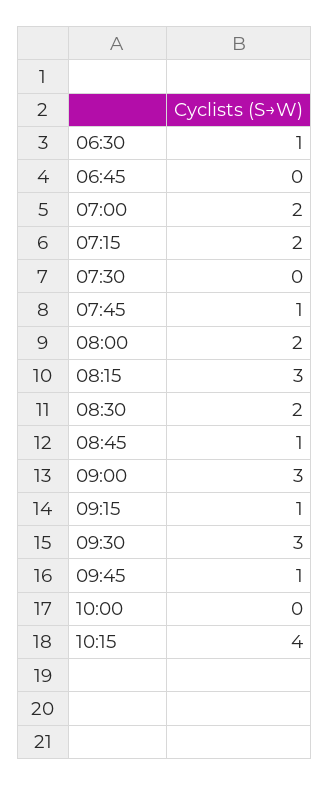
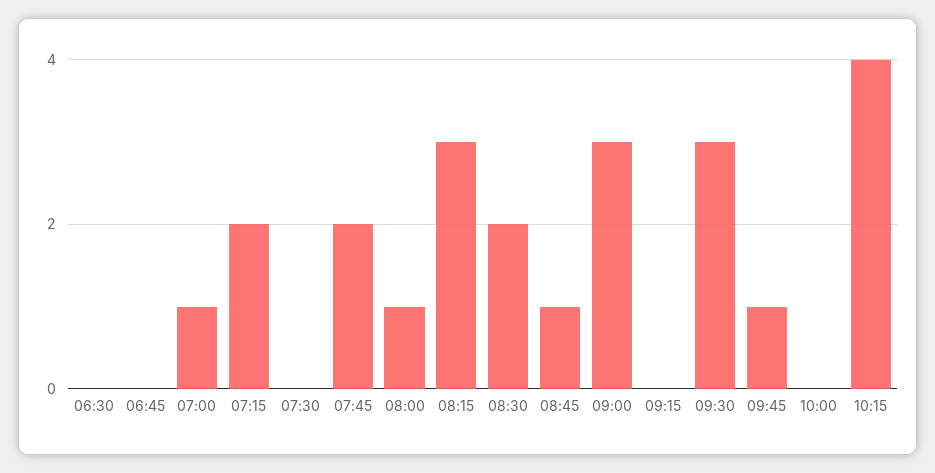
06:30: 1 -> 0
07:00: 2 -> 1
07:45: 1 -> 2
08:00: 2 -> 1
09:15: 1 -> 0

